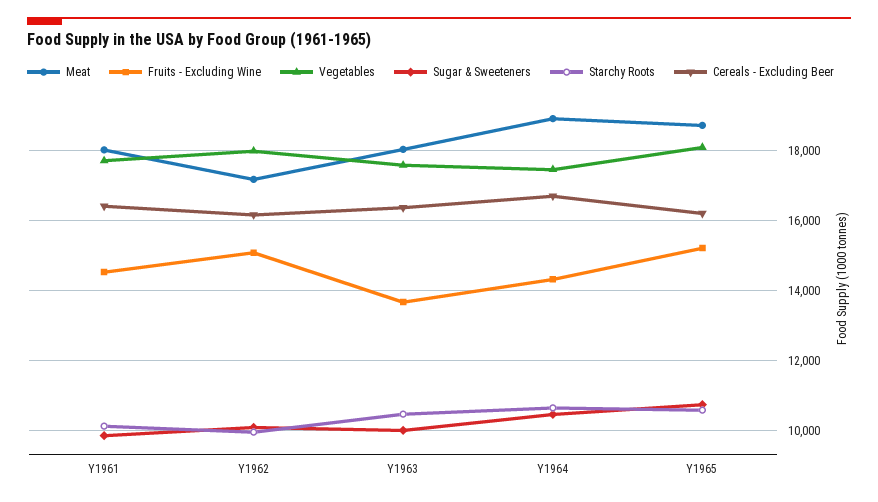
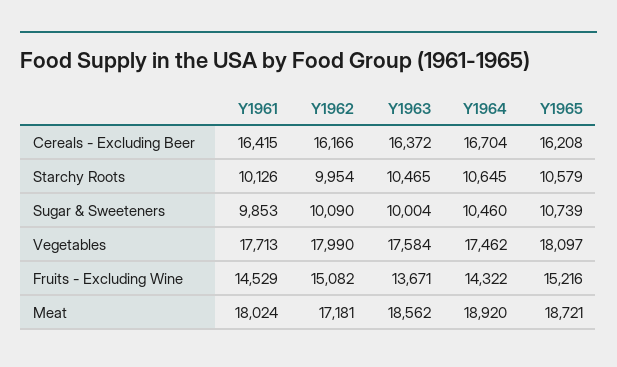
Meat, Y1963: 18000 -> 18562

